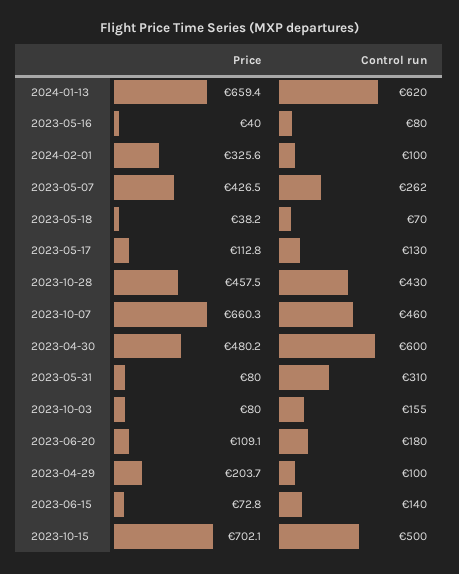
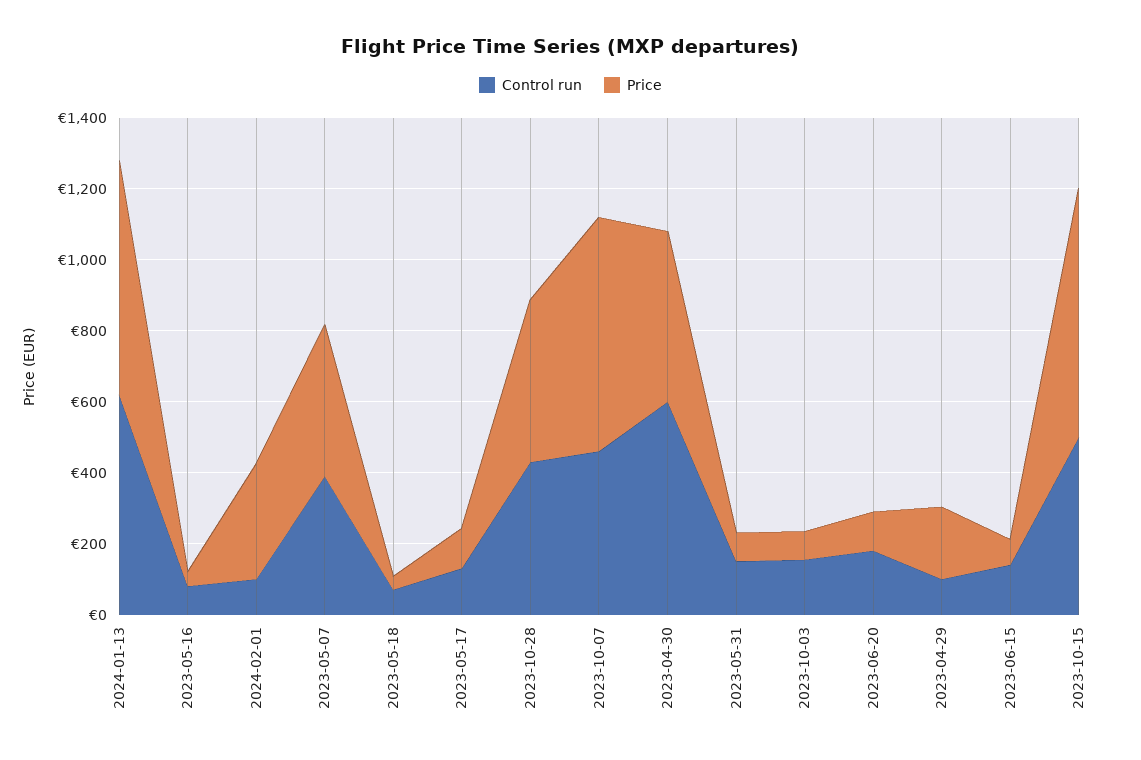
Control run, 2023-05-07: 262 -> 400
Control run, 2023-05-31: 310 -> 150

